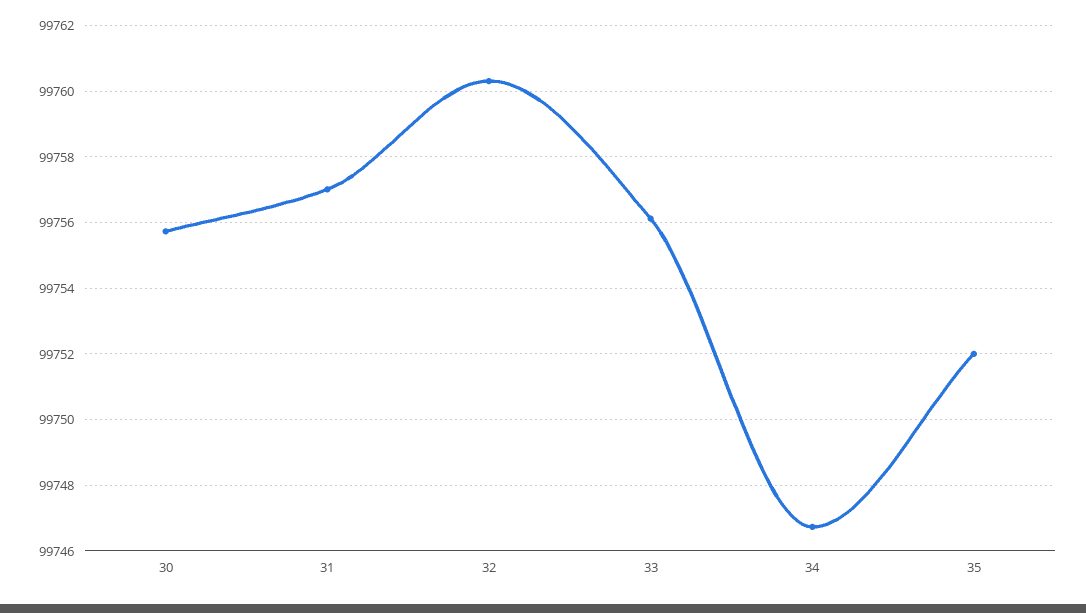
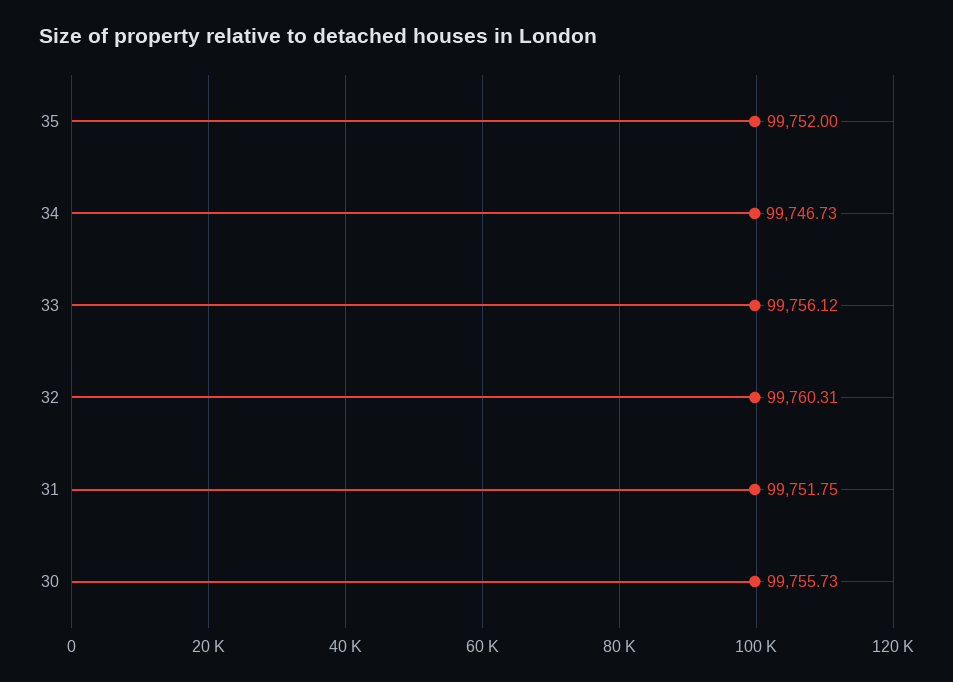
31: 99757 -> 99751.75

